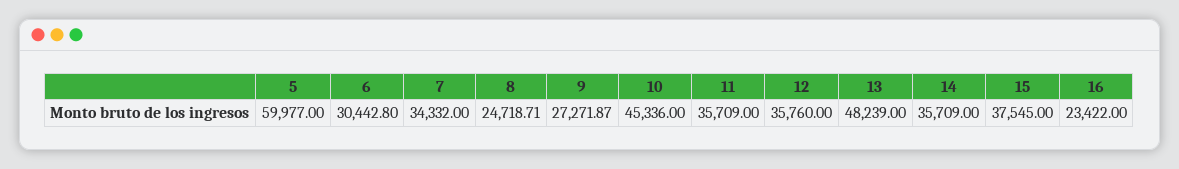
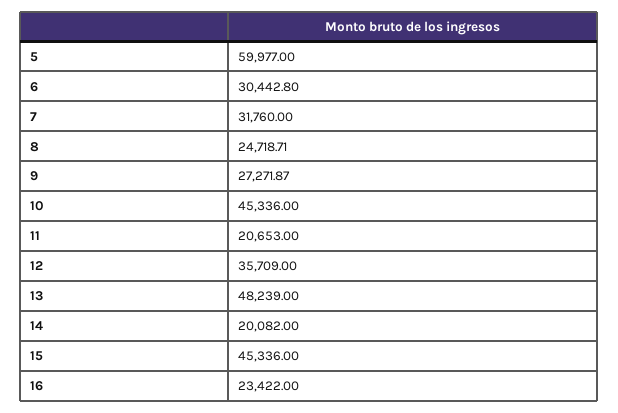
7: 34332 -> 31760
11: 35709 -> 20653
12: 35760 -> 35709
14: 35709 -> 20082
15: 37545 -> 45336

